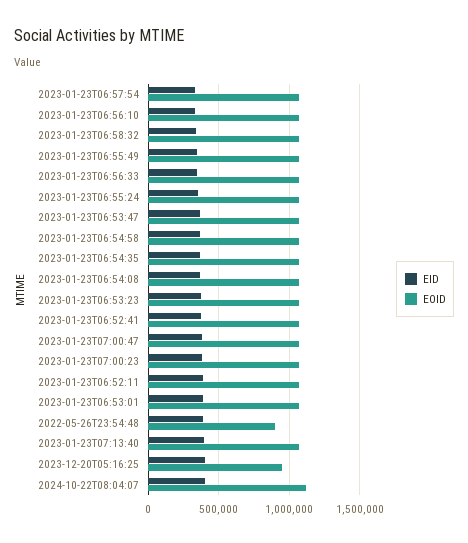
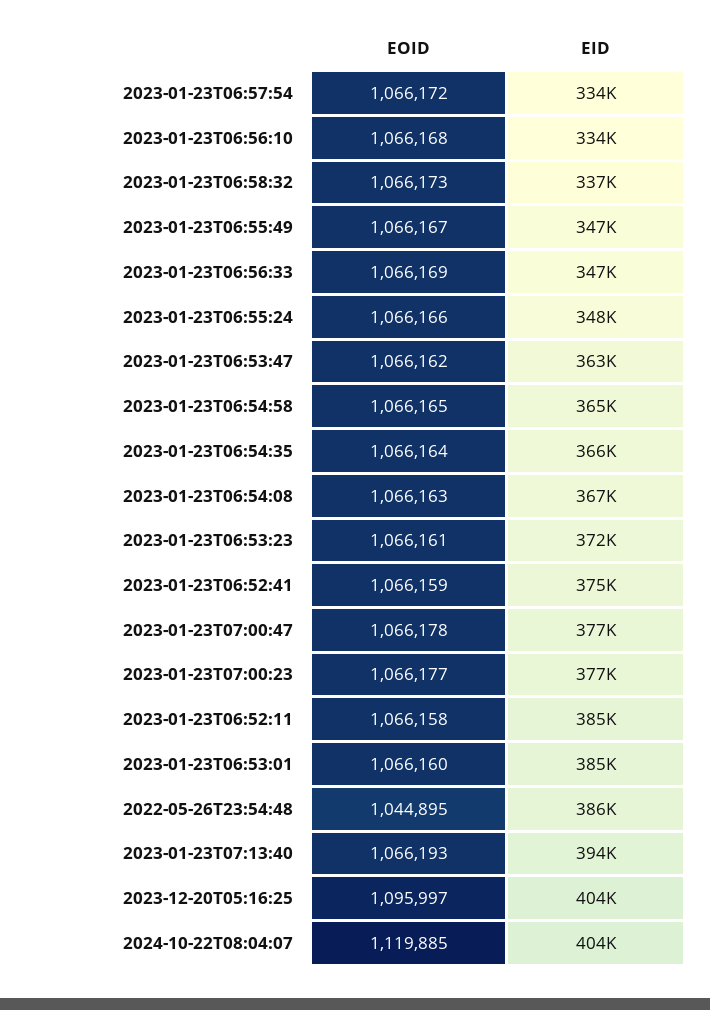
EOID, 2022-05-26T23:54:48: 900000 -> 1044895
EOID, 2023-12-20T05:16:25: 950000 -> 1095997

